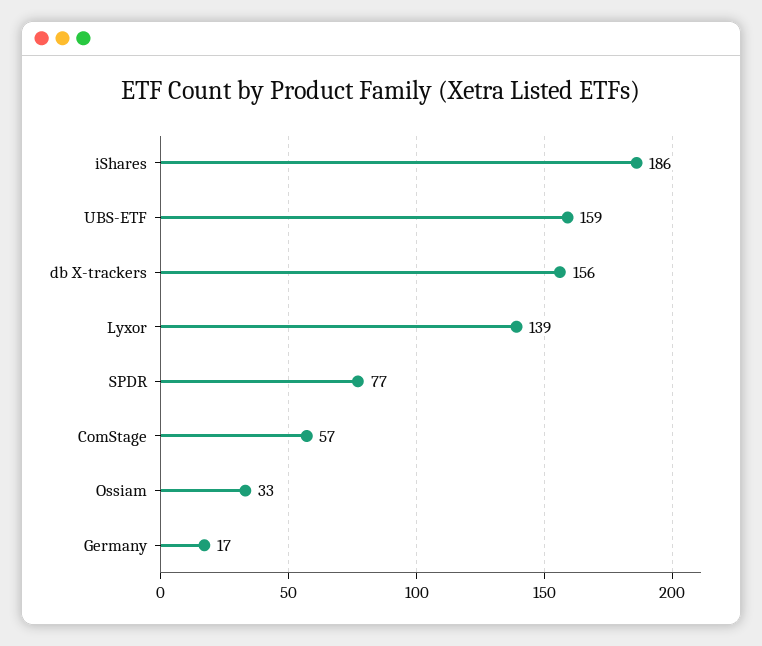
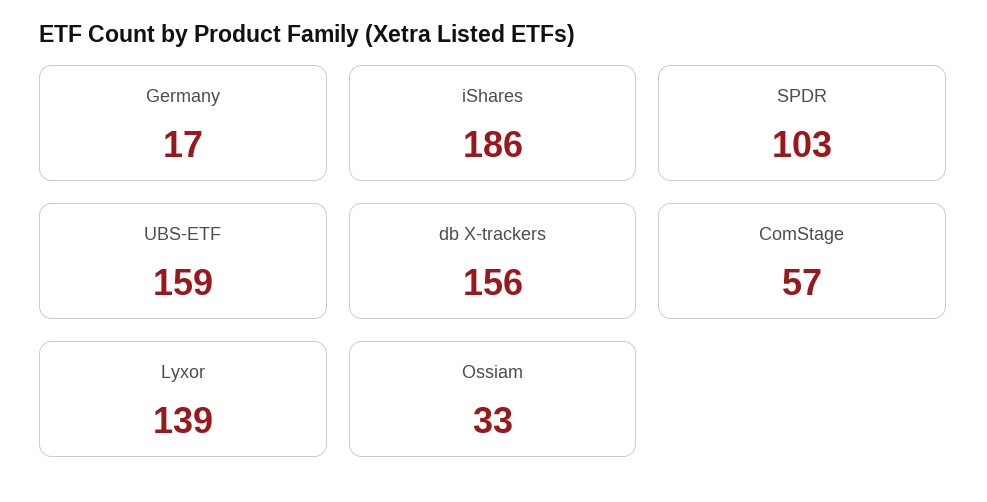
SPDR: 77 -> 103

